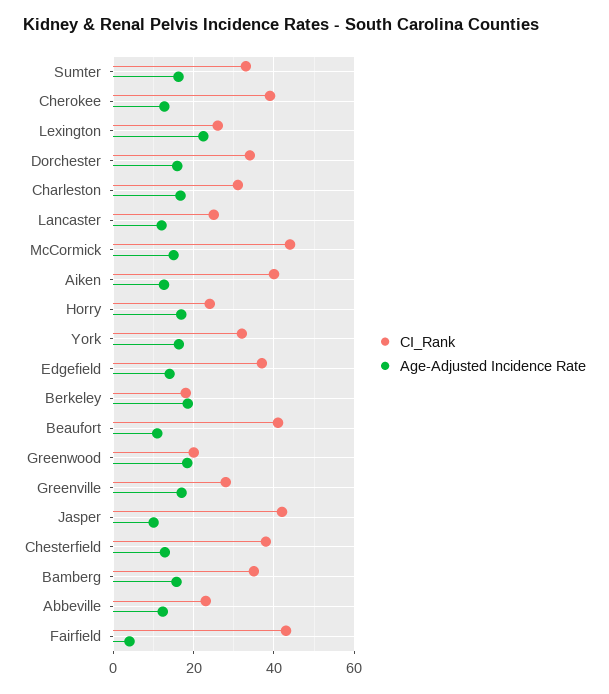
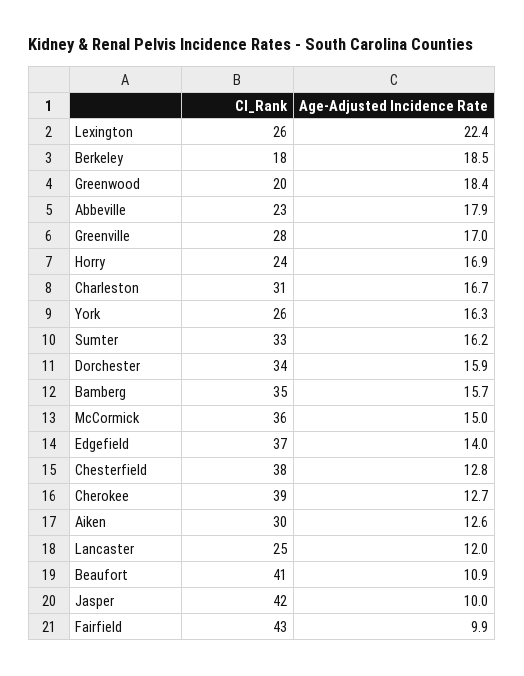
CI_Rank, McCormick: 44 -> 36
CI_Rank, Aiken: 40 -> 30
CI_Rank, York: 32 -> 26
Age-Adjusted Incidence Rate, Abbeville: 12 -> 17.9
Age-Adjusted Incidence Rate, Fairfield: 4 -> 9.9

